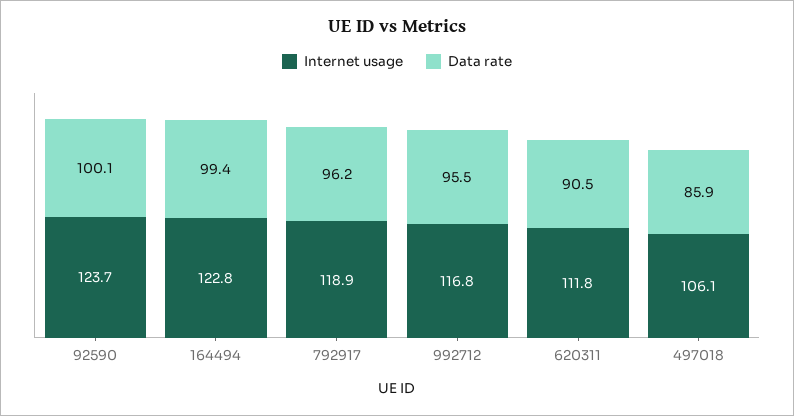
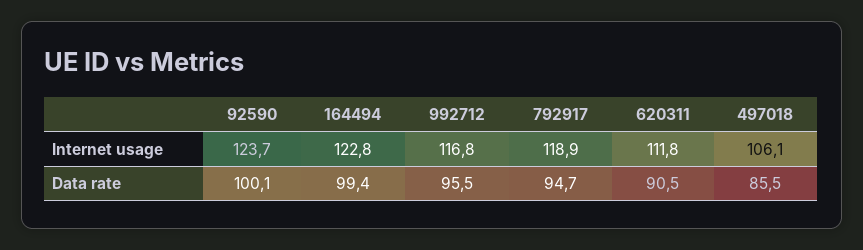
Data rate, 792917: 96.2 -> 94.7
Data rate, 497018: 85.9 -> 85.5

